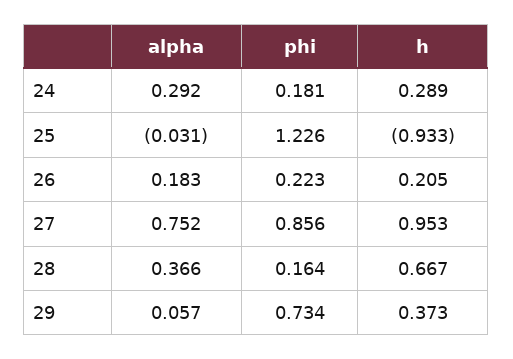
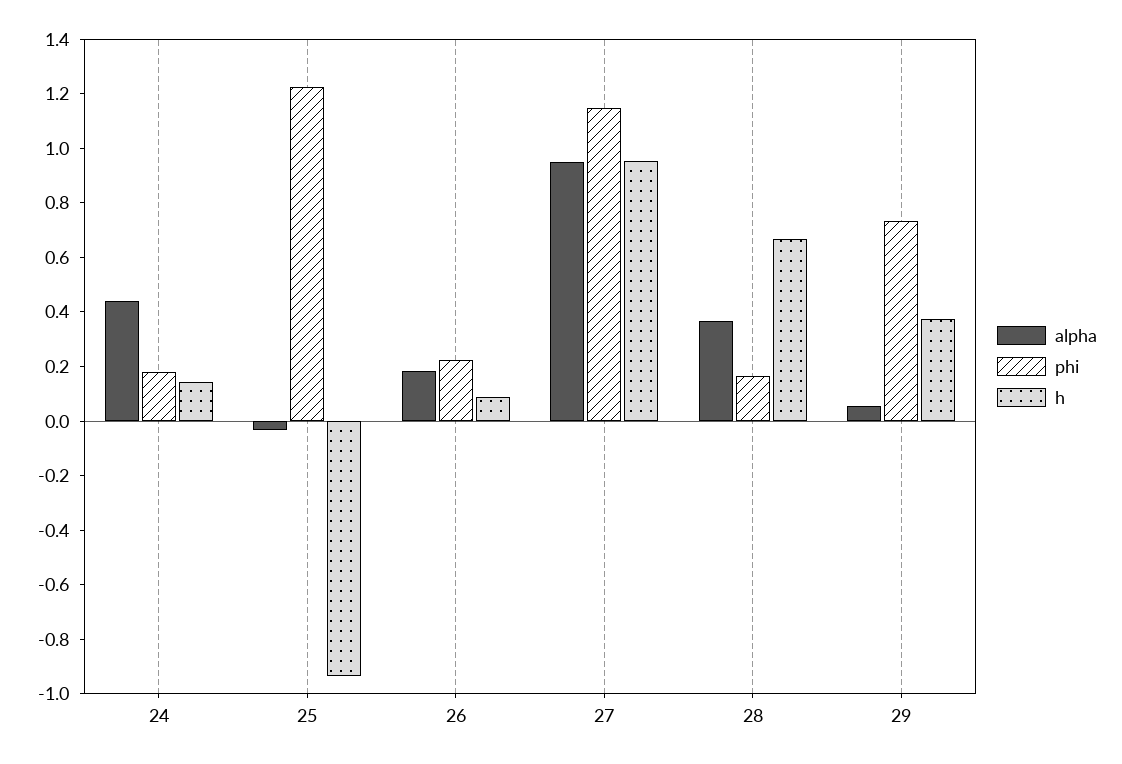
alpha, 24: 0.292 -> 0.45
h, 24: 0.289 -> 0.15
h, 26: 0.205 -> 0.1
alpha, 27: 0.752 -> 0.95
phi, 27: 0.856 -> 1.15

